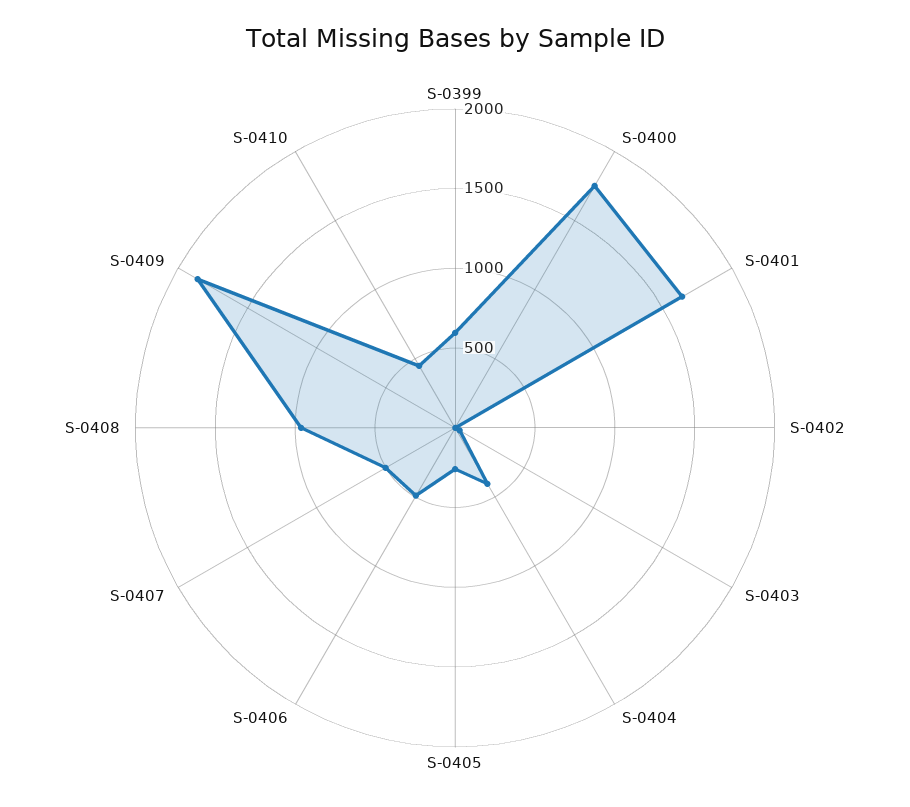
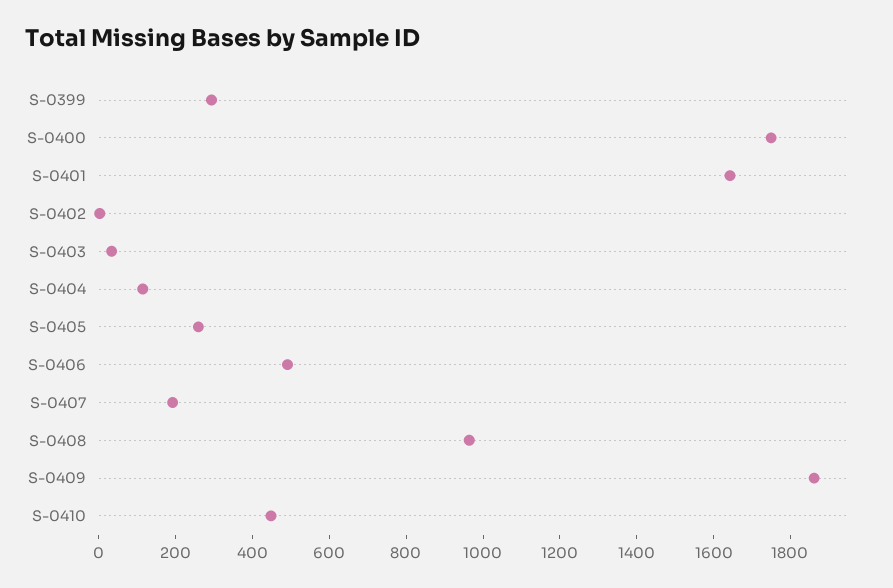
S-0399: 600 -> 300
S-0404: 400 -> 100
S-0407: 500 -> 200

